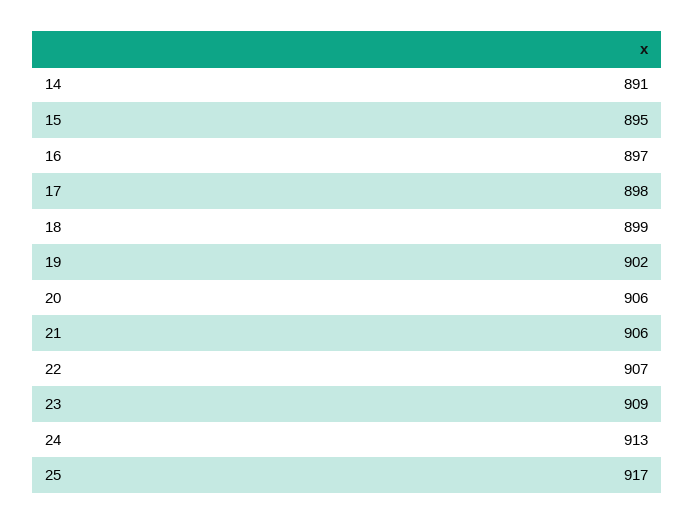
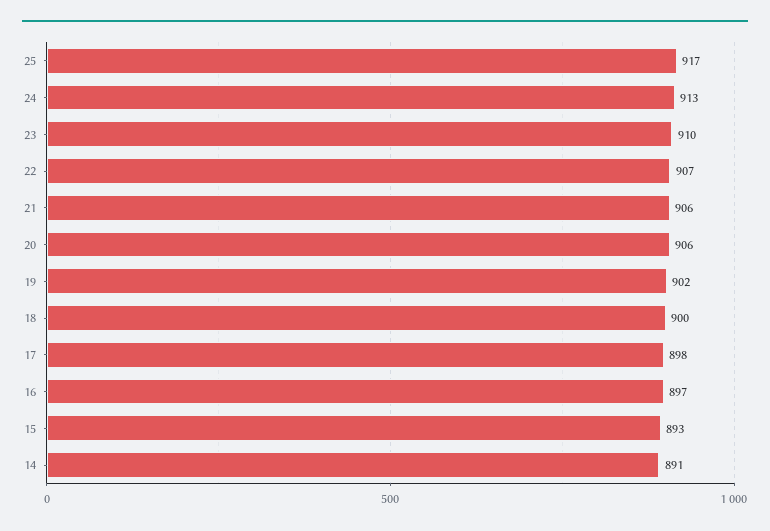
15: 895 -> 893
18: 899 -> 900
23: 909 -> 910

